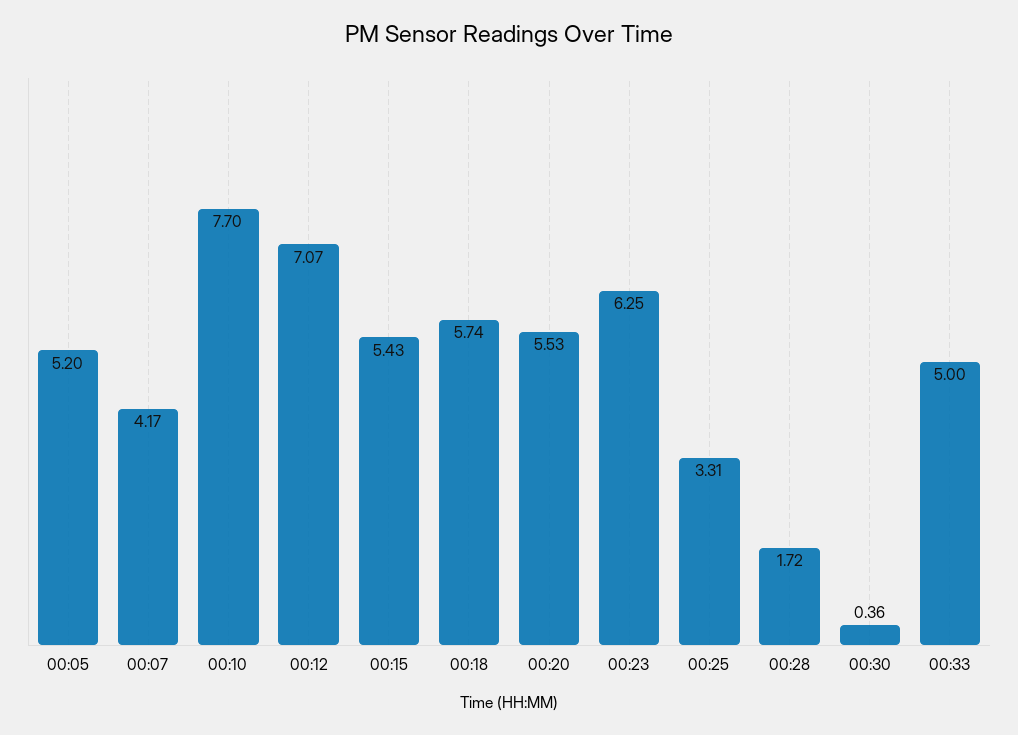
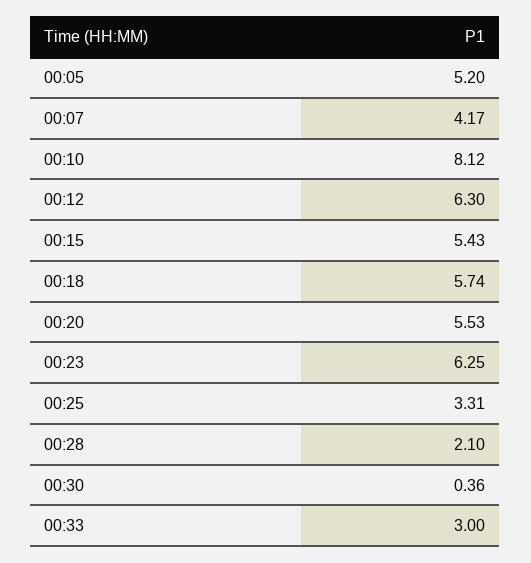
00:10: 7.7 -> 8.12
00:12: 7.07 -> 6.3
00:28: 1.72 -> 2.1
00:33: 5 -> 3

